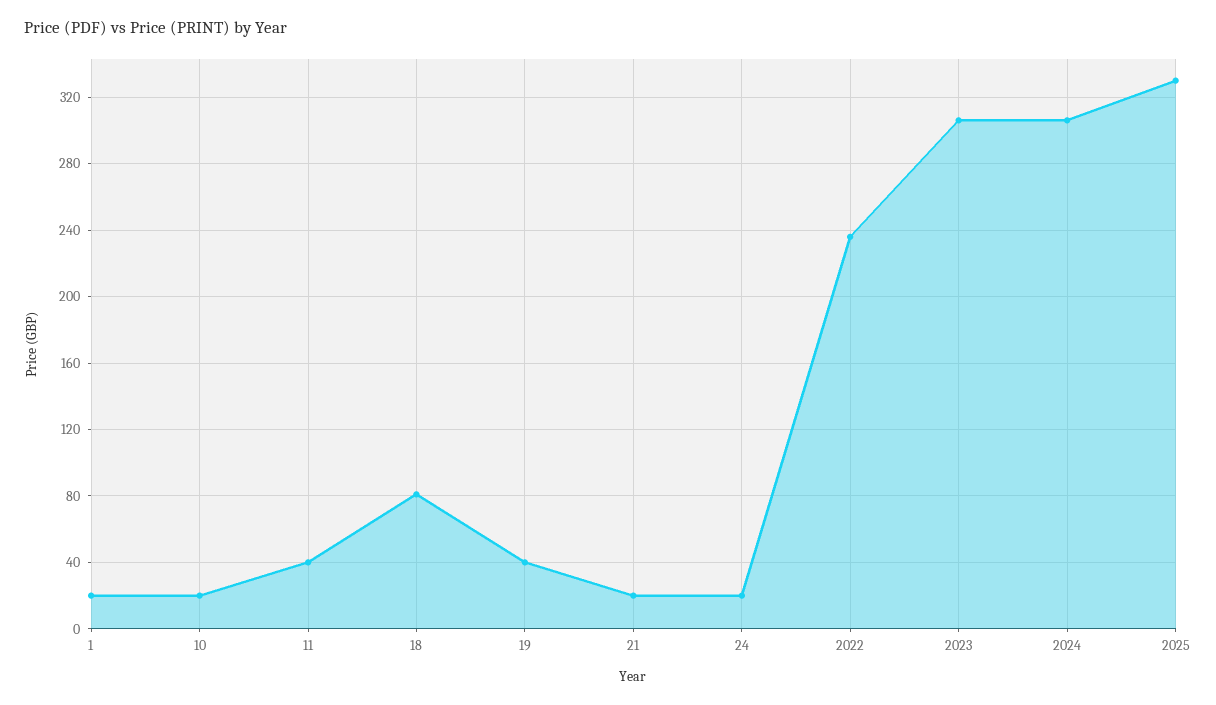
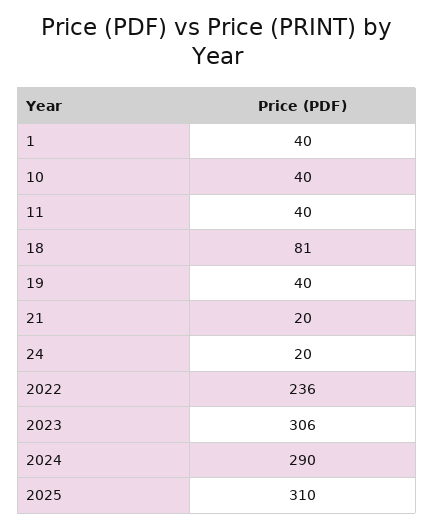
1: 20 -> 40
10: 20 -> 40
2024: 305 -> 290
2025: 330 -> 310

